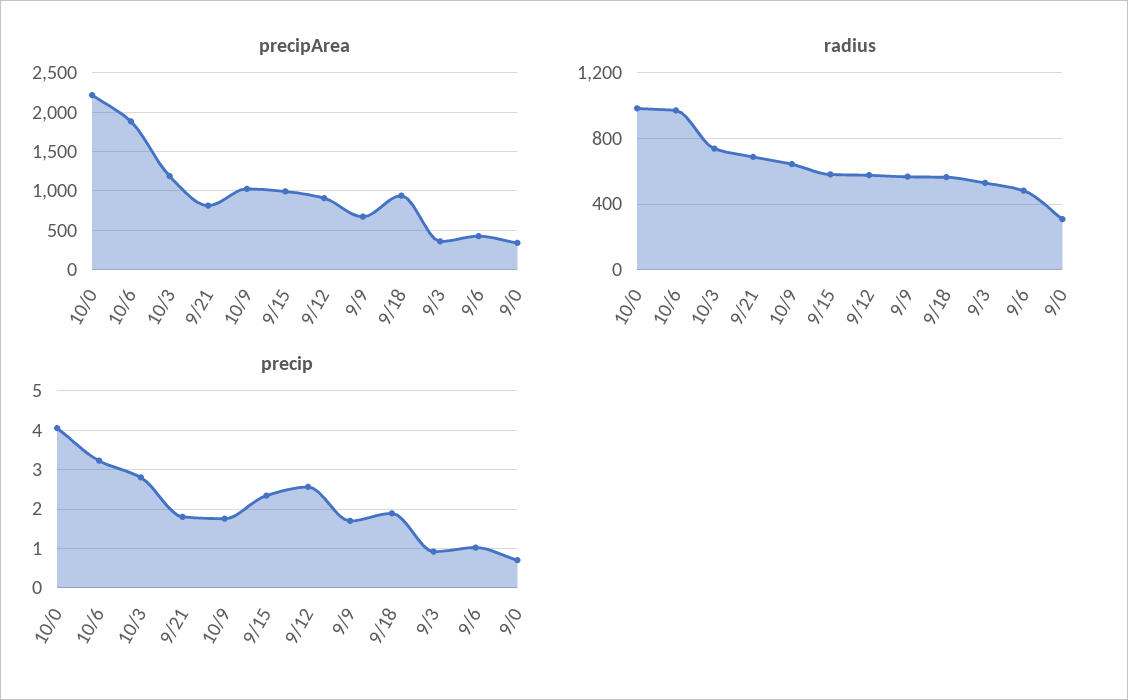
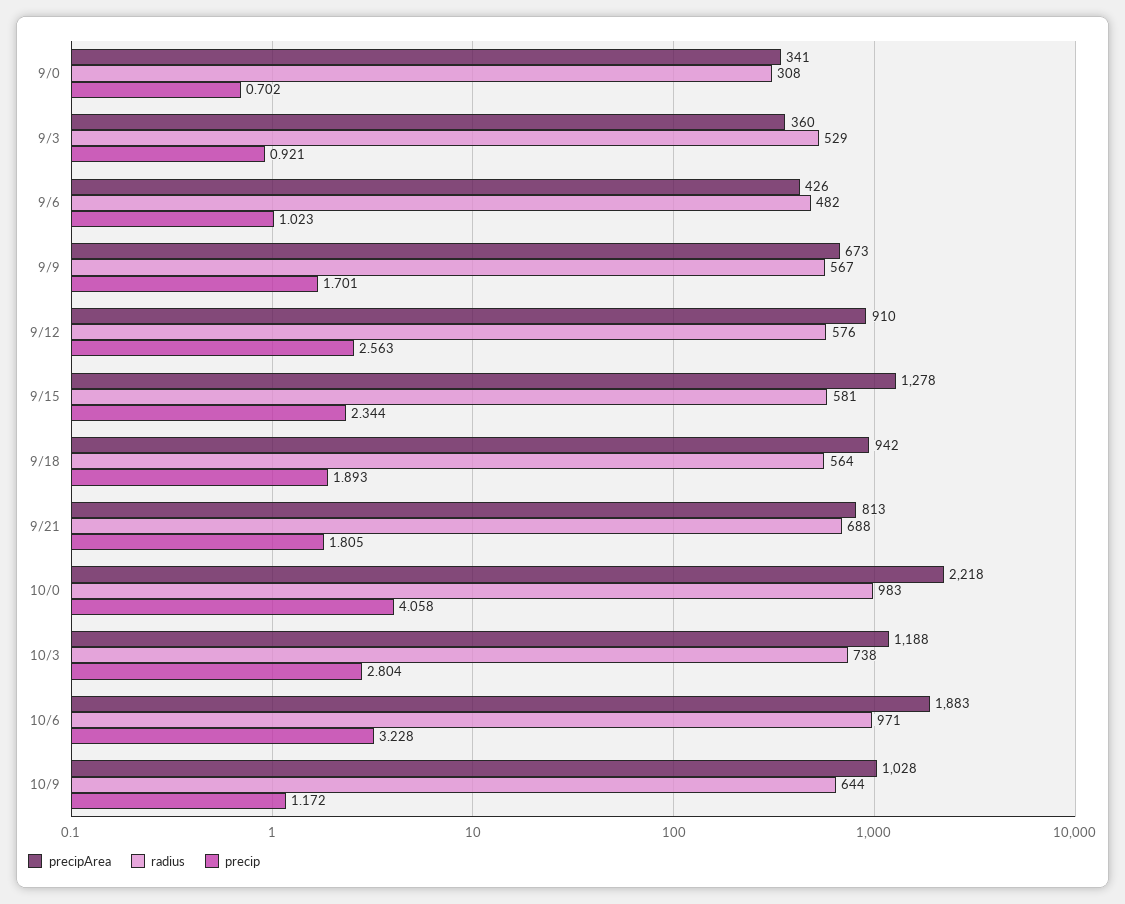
precipArea, 9/15: 1000 -> 1278
precip, 10/9: 1.8 -> 1.172

